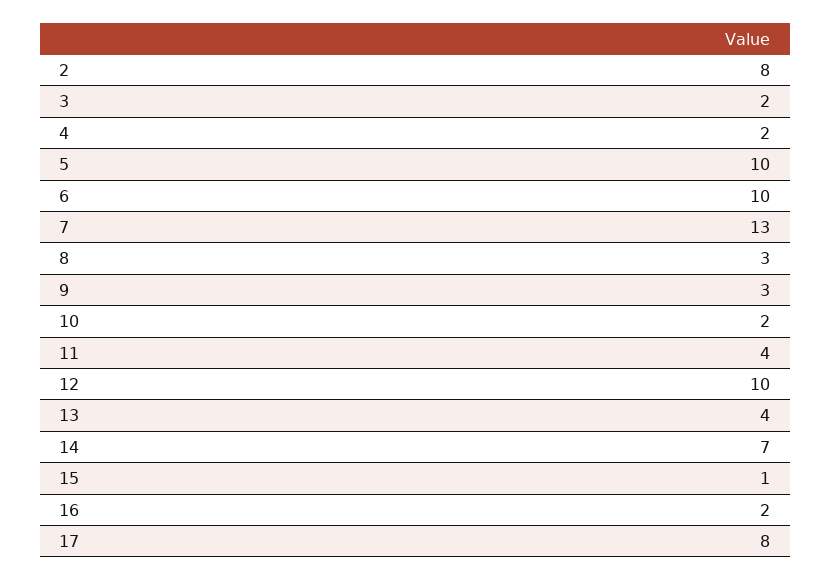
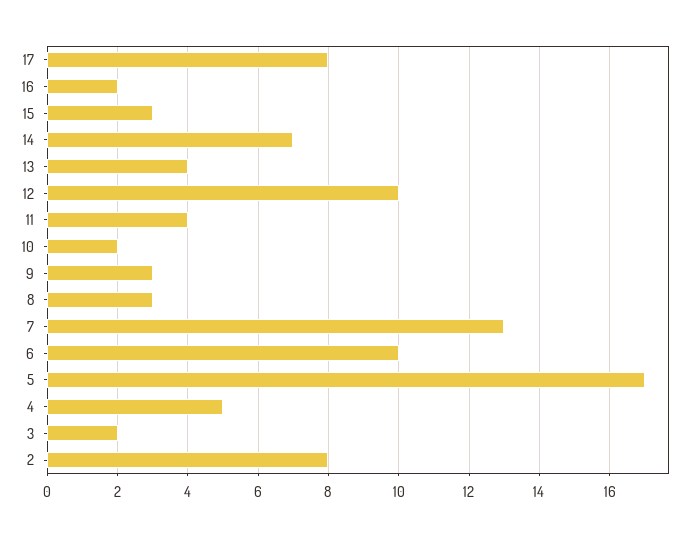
4: 2 -> 5
5: 10 -> 17
15: 1 -> 3

